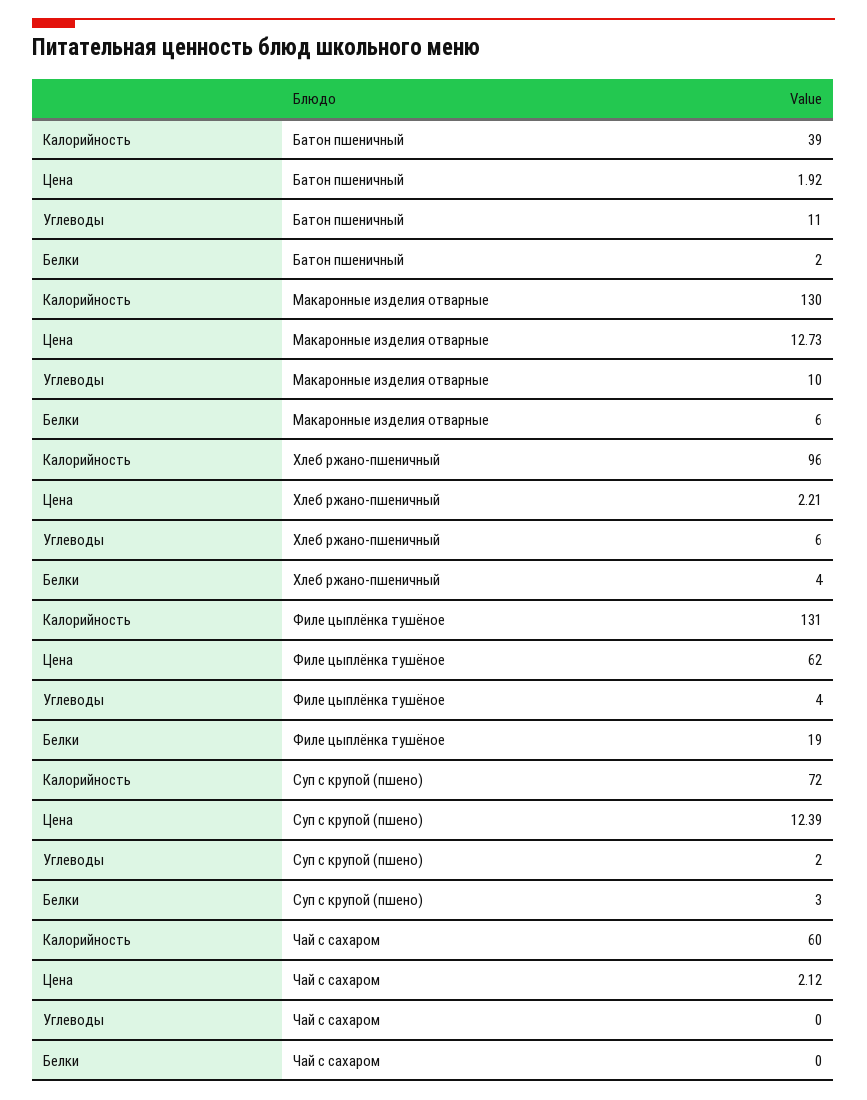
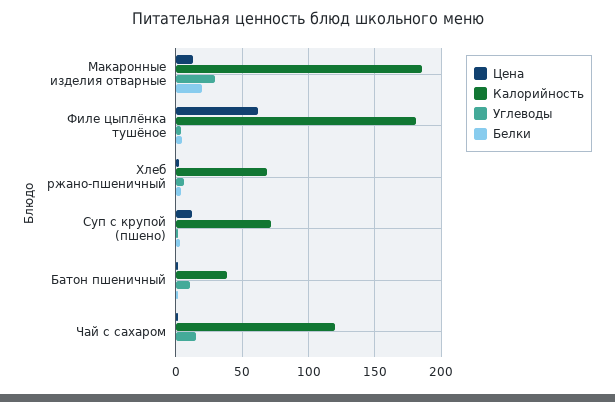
Калорийность, Макаронные изделия отварные: 130 -> 185
Углеводы, Макаронные изделия отварные: 10 -> 30
Белки, Макаронные изделия отварные: 6 -> 20
Калорийность, Хлеб ржано-пшеничный: 96 -> 70
Калорийность, Филе цыплёнка тушёное: 131 -> 180
Белки, Филе цыплёнка тушёное: 19 -> 5
Калорийность, Чай с сахаром: 60 -> 120
Углеводы, Чай с сахаром: 0 -> 15

